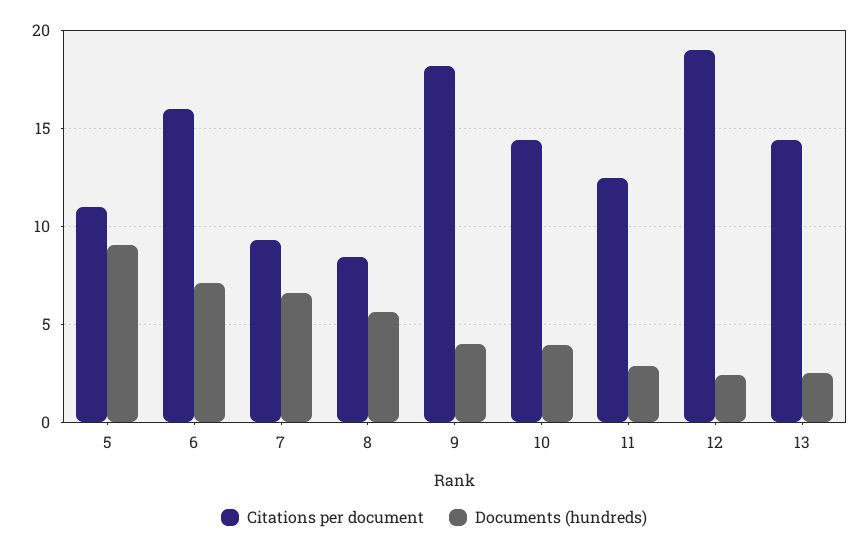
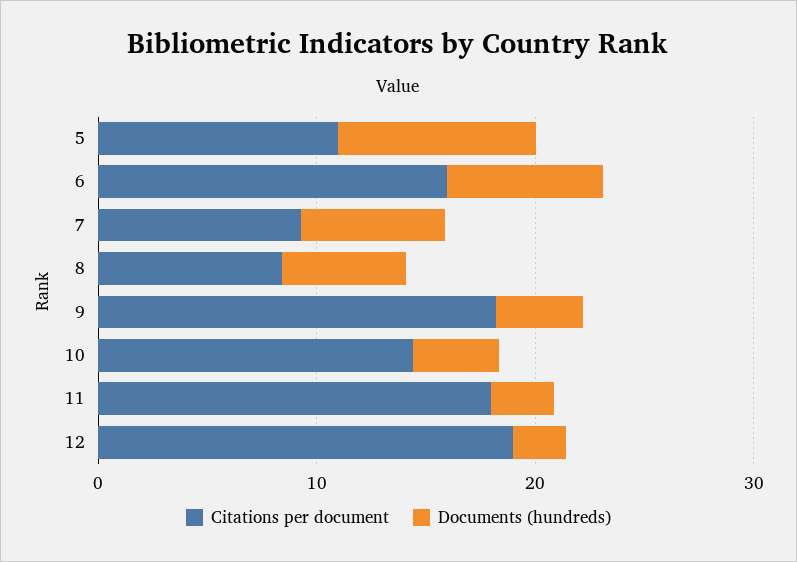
Citations per document, 11: 12.5 -> 18
Citations per document, 13: 14.5 -> none
Documents (hundreds), 13: 2.5 -> none

